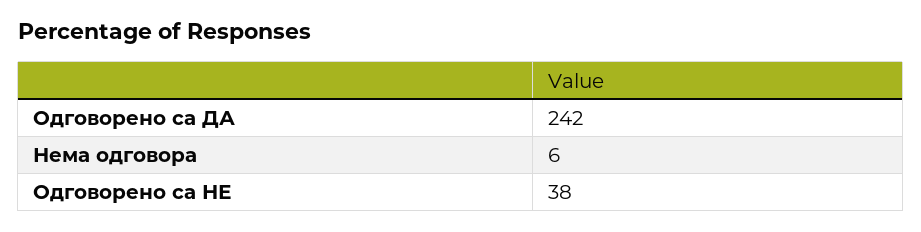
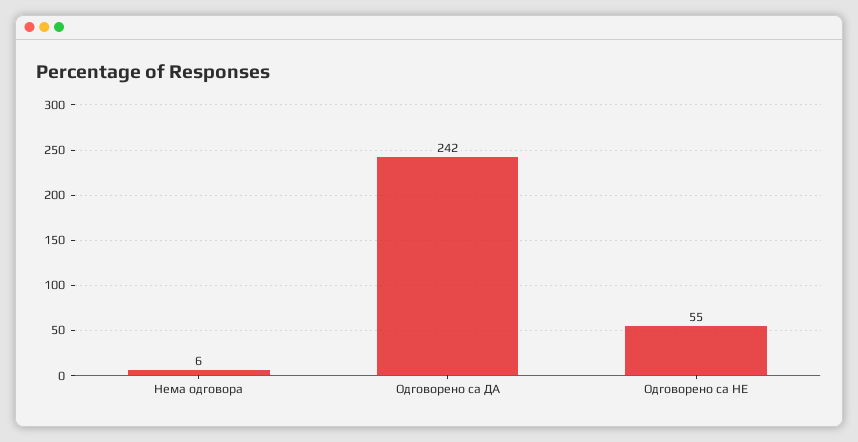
Одговорено са НЕ: 38 -> 55

